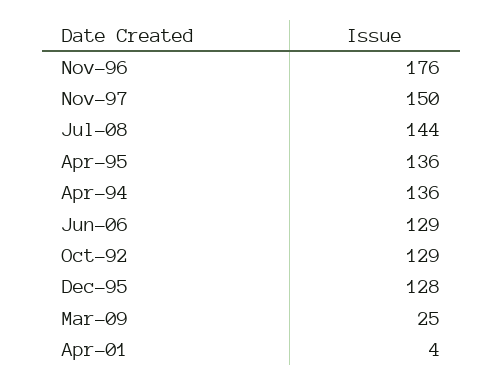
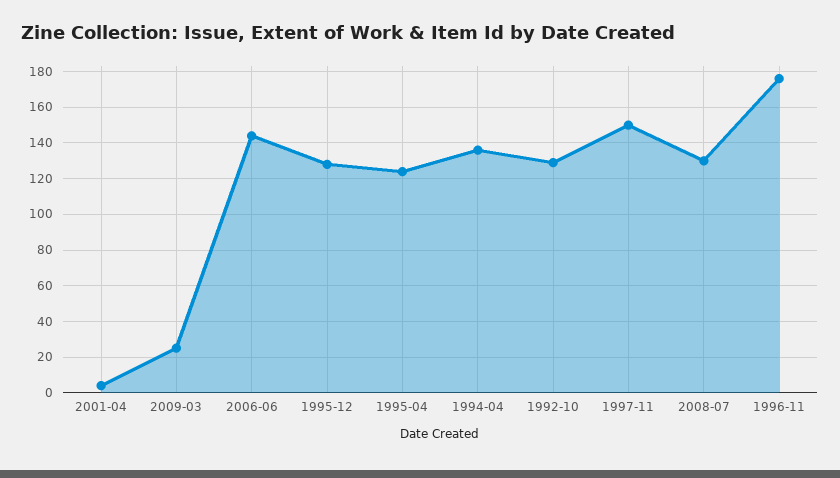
Jul-08: 144 -> 130
Apr-95: 136 -> 125
Jun-06: 129 -> 145

